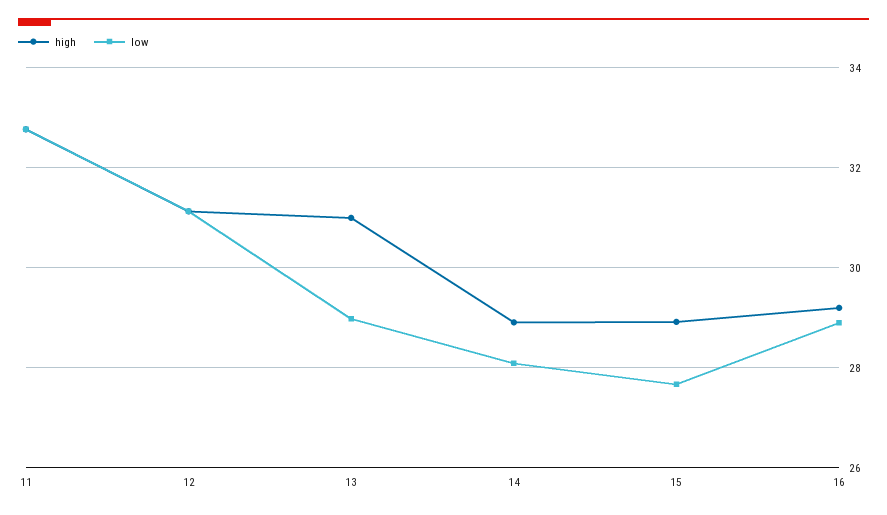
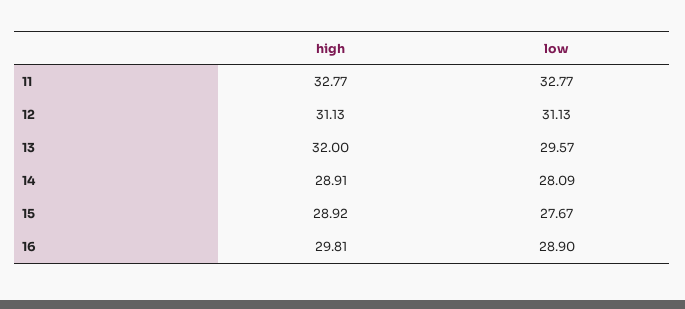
high, 13: 31 -> 32
low, 13: 29 -> 29.57
high, 16: 29.2 -> 29.81

